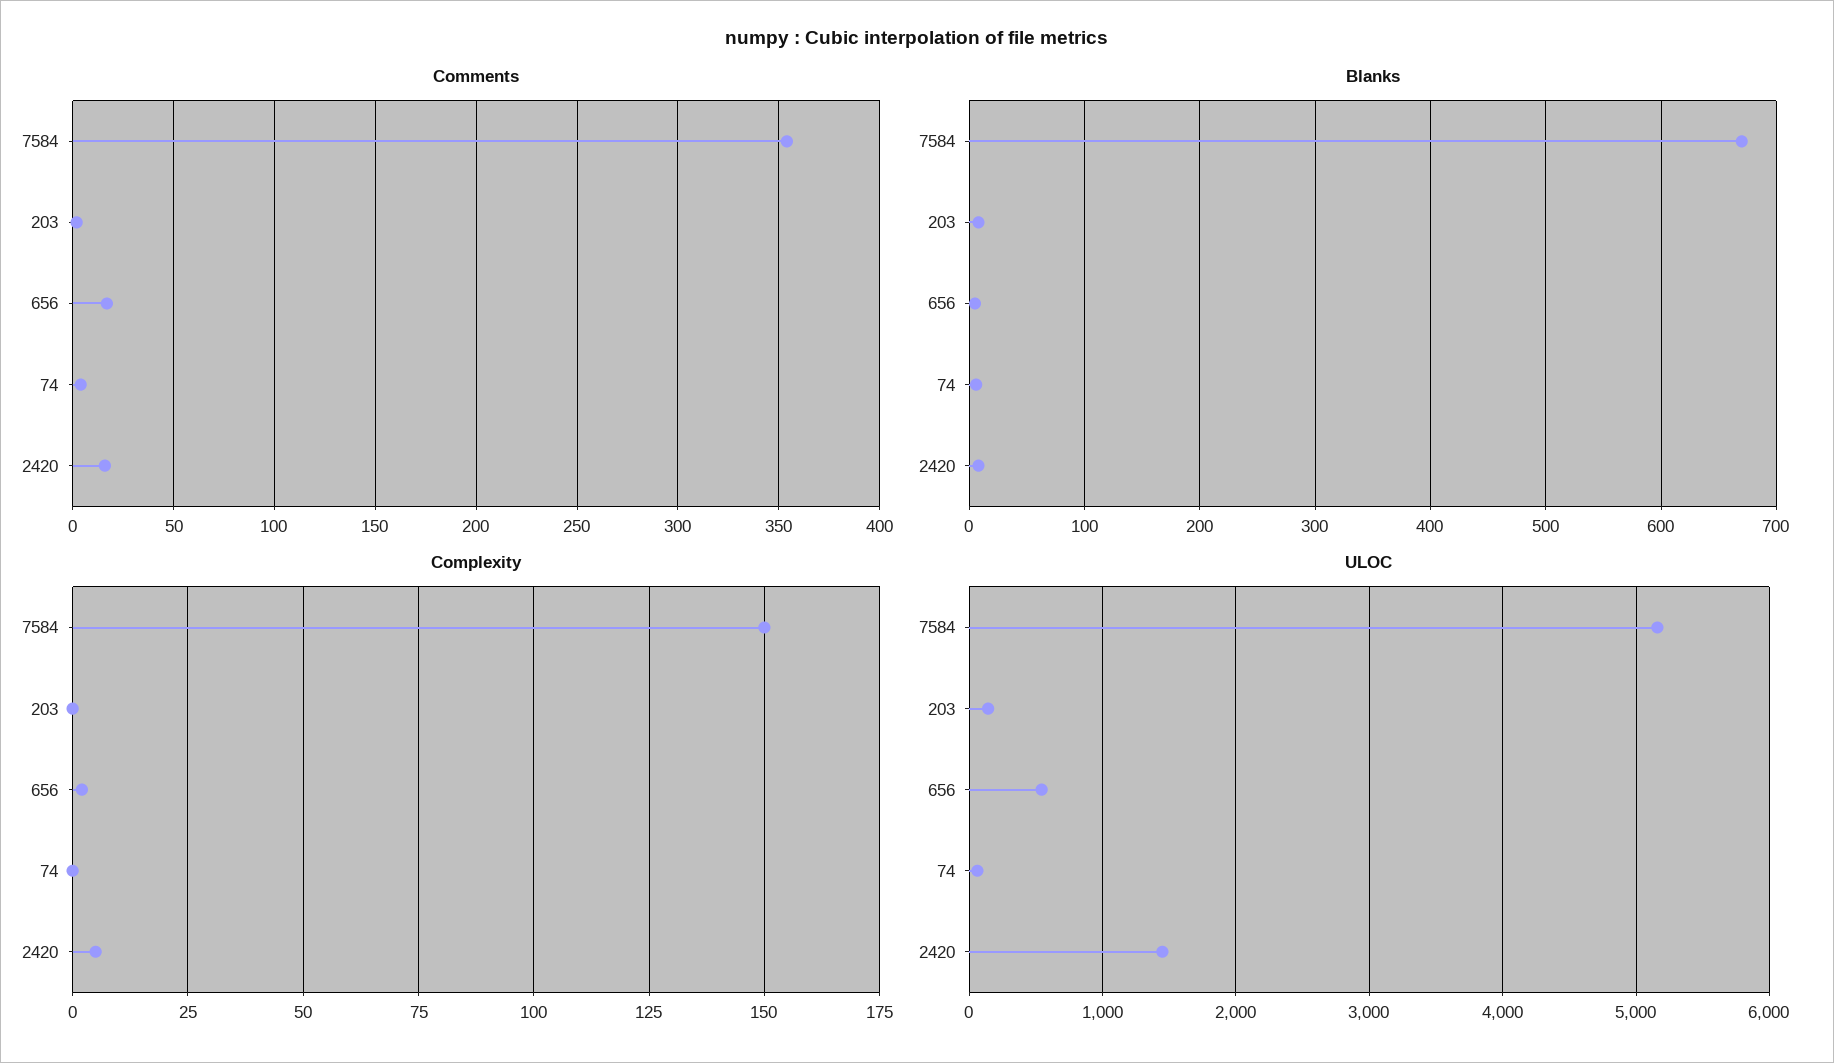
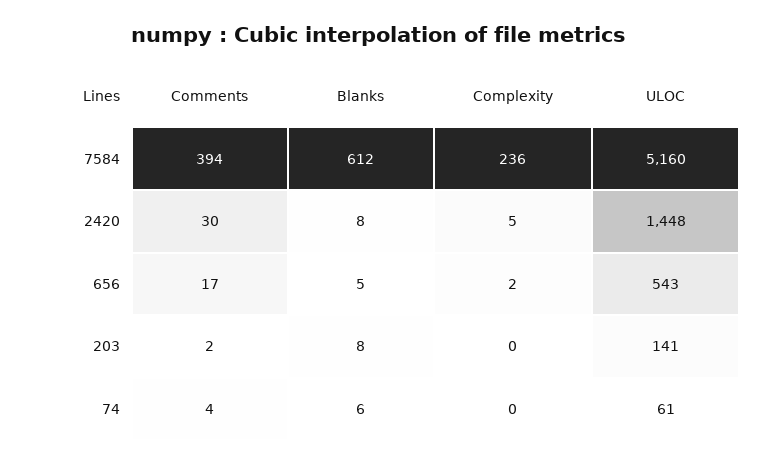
Comments, 7584: 355 -> 394
Comments, 2420: 15 -> 30
Blanks, 7584: 670 -> 612
Complexity, 7584: 150 -> 236

